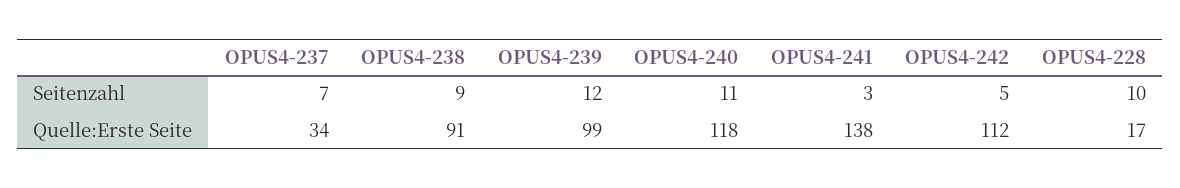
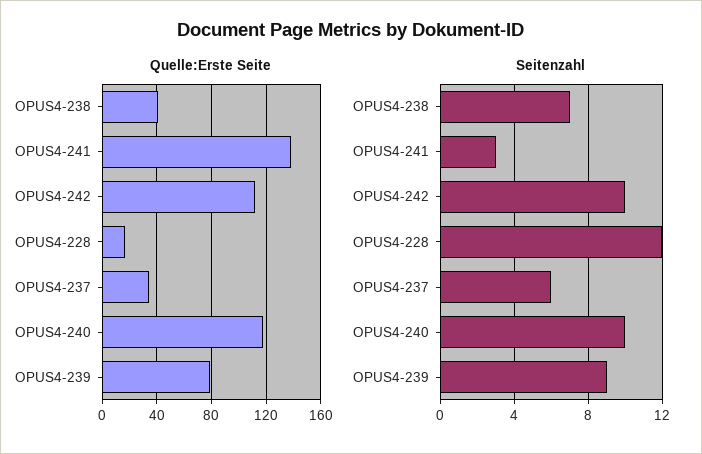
Seitenzahl, OPUS4-237: 7 -> 6
Seitenzahl, OPUS4-238: 9 -> 7
Seitenzahl, OPUS4-239: 12 -> 9
Seitenzahl, OPUS4-240: 11 -> 10
Seitenzahl, OPUS4-242: 5 -> 10
Seitenzahl, OPUS4-228: 10 -> 12
Quelle:Erste Seite, OPUS4-238: 91 -> 40
Quelle:Erste Seite, OPUS4-239: 99 -> 80

